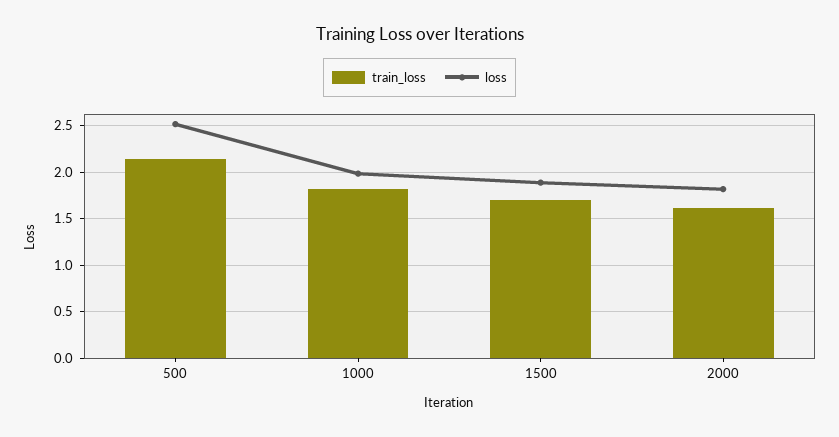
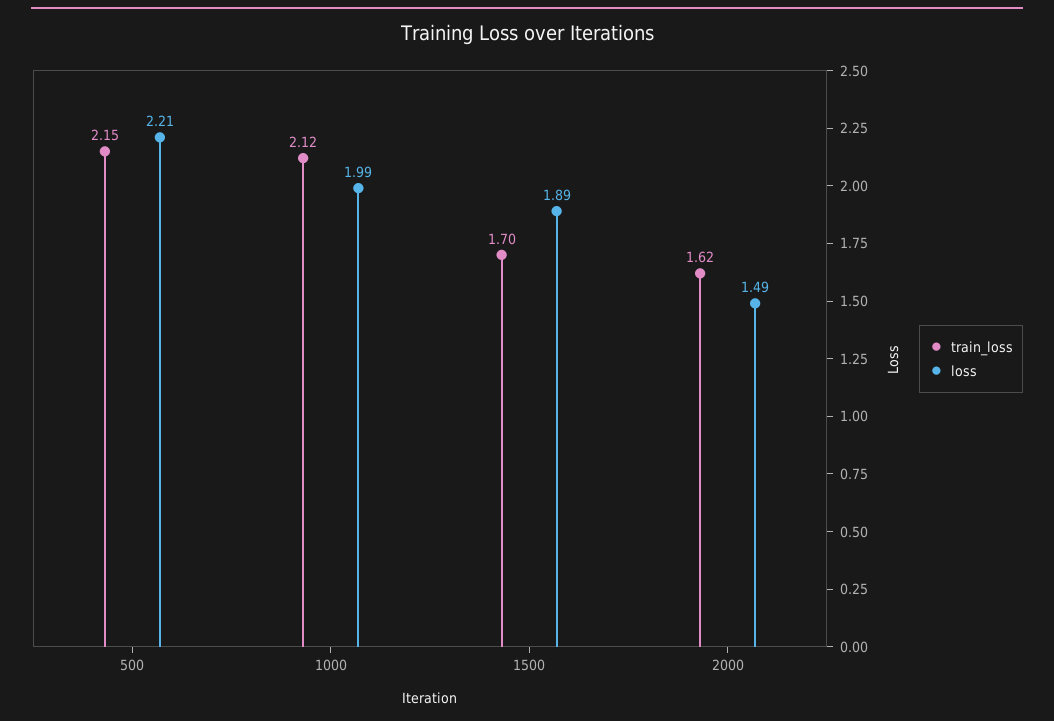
loss, 500: 2.5 -> 2.21
train_loss, 1000: 1.8 -> 2.12
loss, 2000: 1.8 -> 1.49

